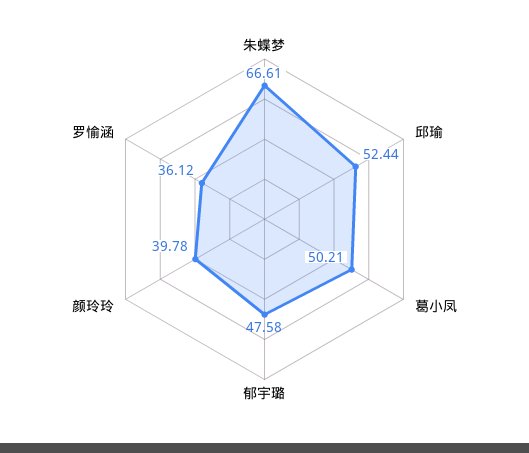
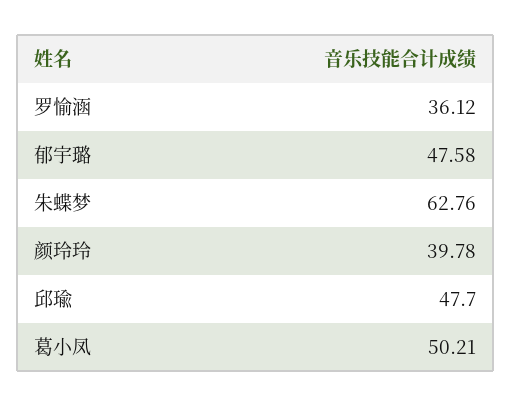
朱蝶梦: 66.61 -> 62.76
邱瑜: 52.44 -> 47.7

